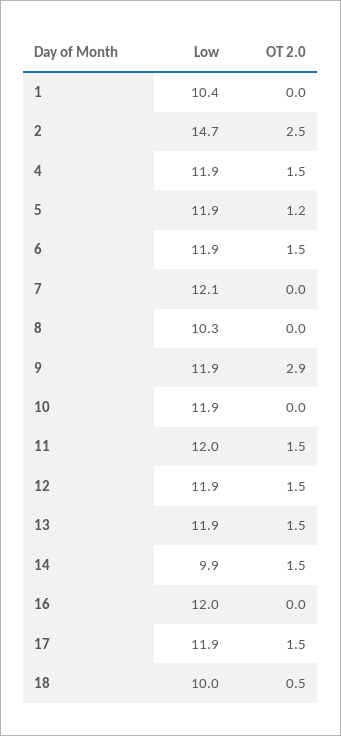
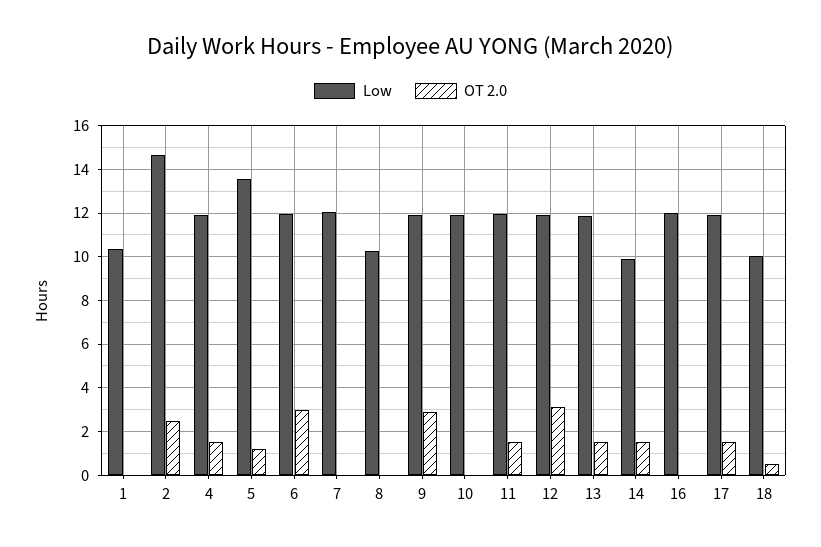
Low, 5: 11.9 -> 13.5
OT 2.0, 6: 1.5 -> 3
OT 2.0, 12: 1.5 -> 3

